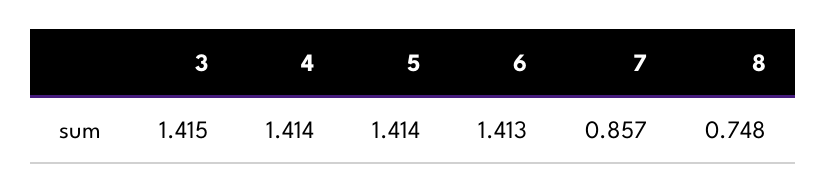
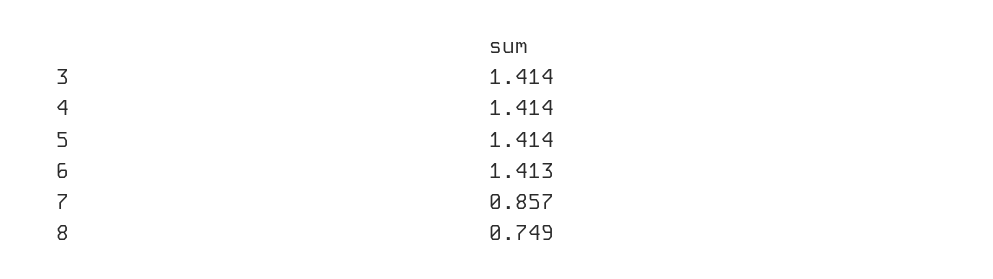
3: 1.415 -> 1.414
8: 0.748 -> 0.749

